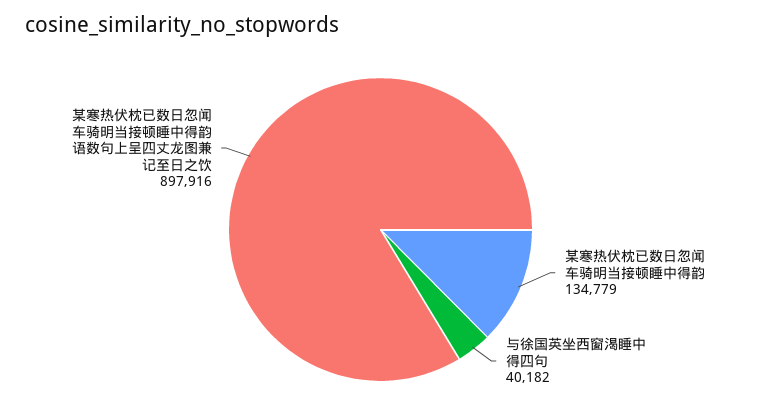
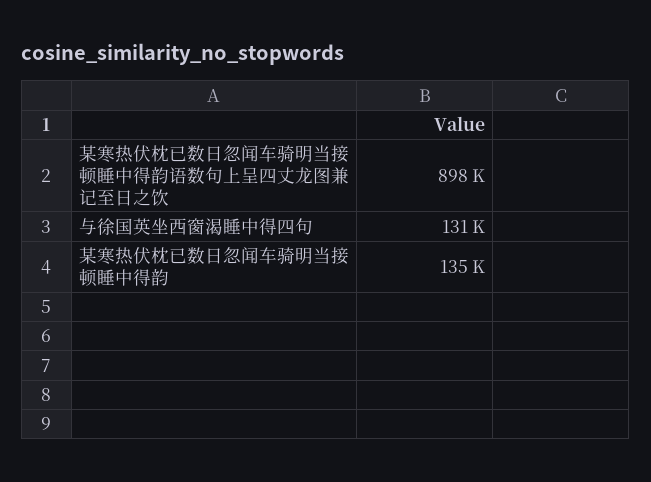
与徐国英坐西窗渴睡中得四句: 40182 -> 131000

